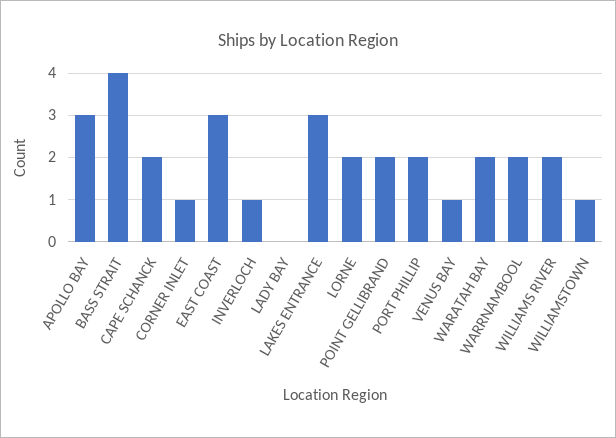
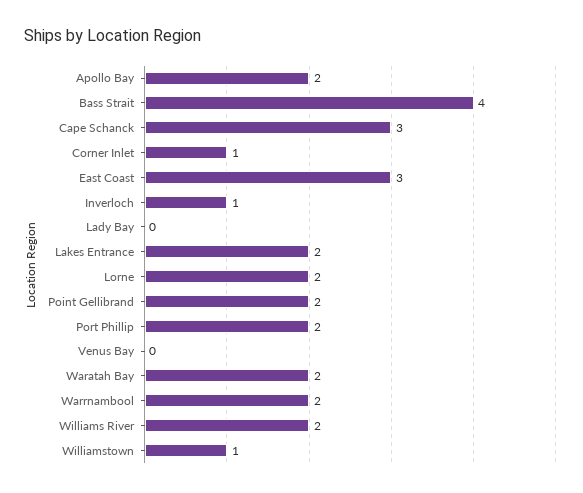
APOLLO BAY: 3 -> 2
CAPE SCHANCK: 2 -> 3
LAKES ENTRANCE: 3 -> 2
VENUS BAY: 1 -> 0

